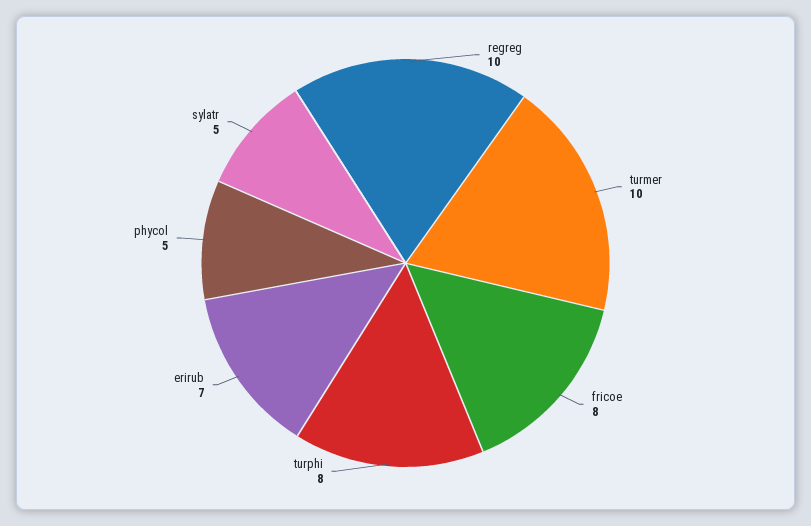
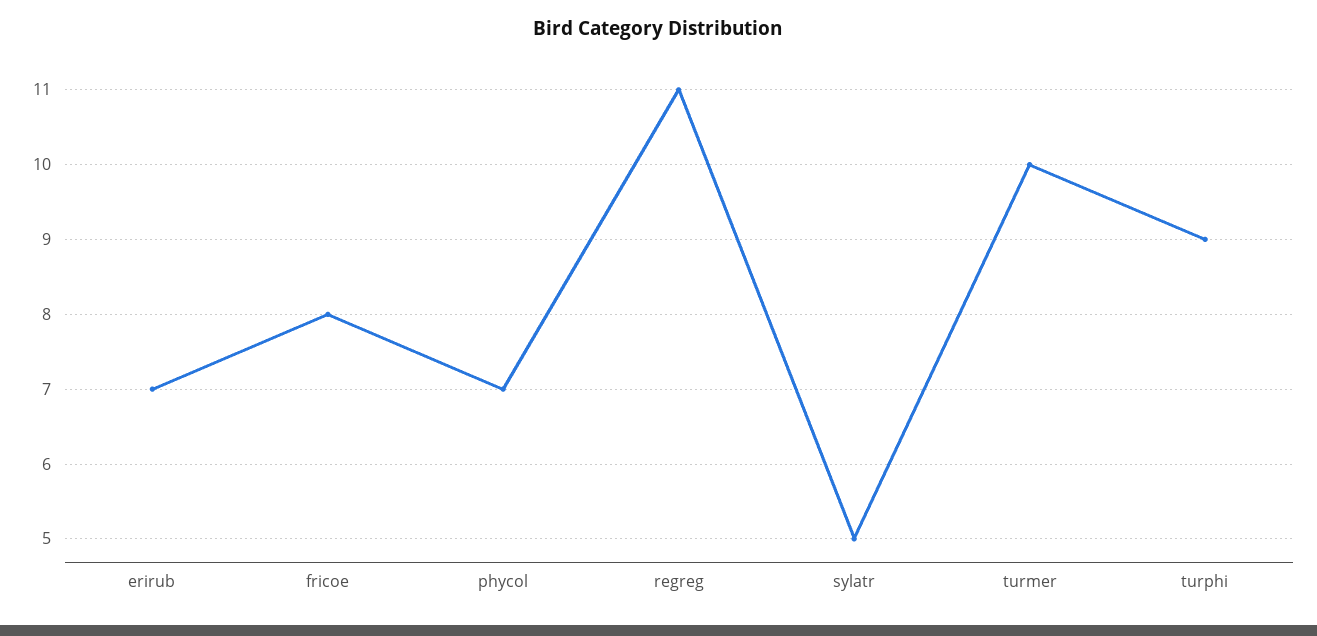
regreg: 10 -> 11
turphi: 8 -> 9
phycol: 5 -> 7

